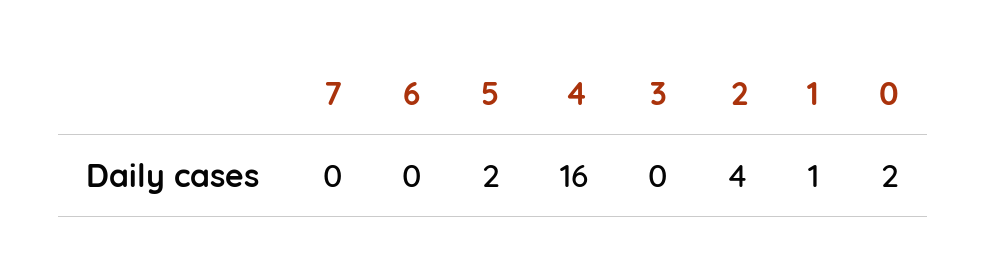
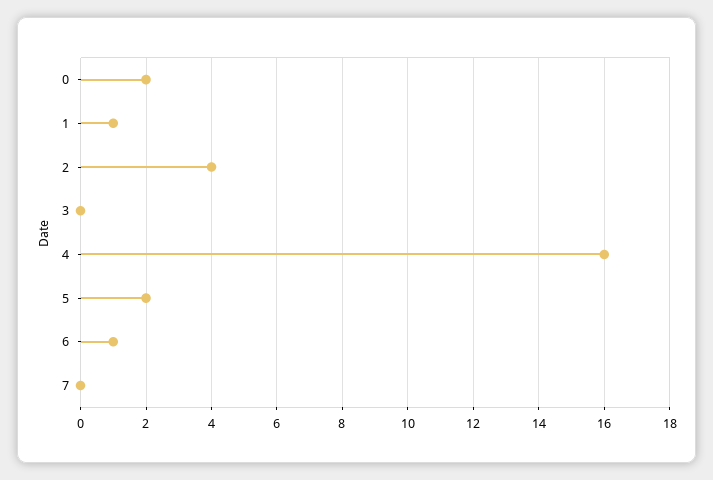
6: 0 -> 1

